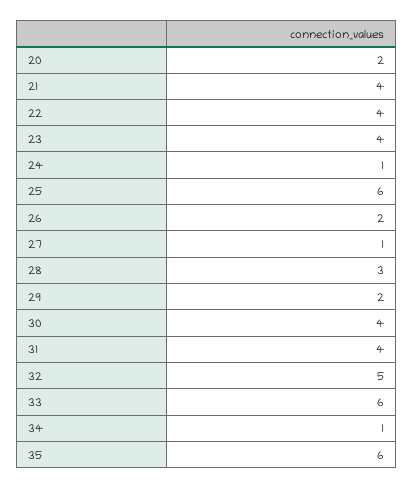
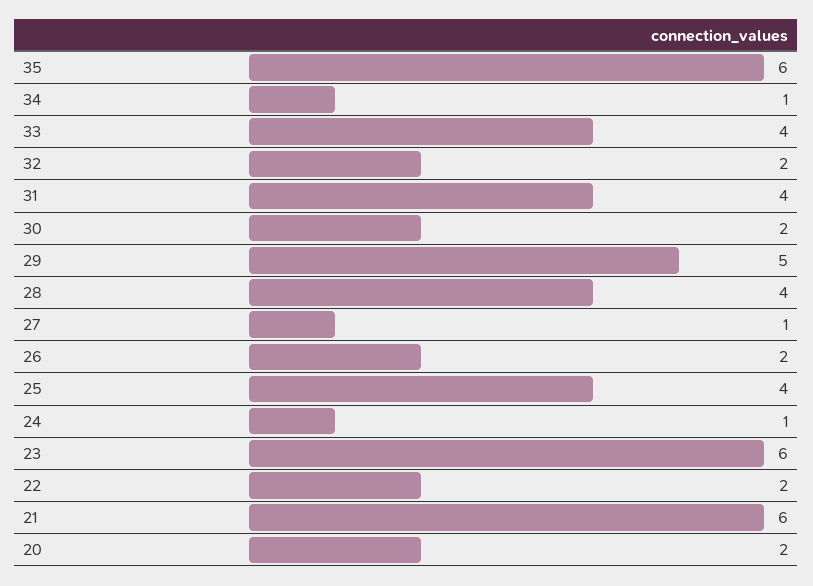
21: 4 -> 6
22: 4 -> 2
23: 4 -> 6
25: 6 -> 4
28: 3 -> 4
29: 2 -> 5
30: 4 -> 2
32: 5 -> 2
33: 6 -> 4

